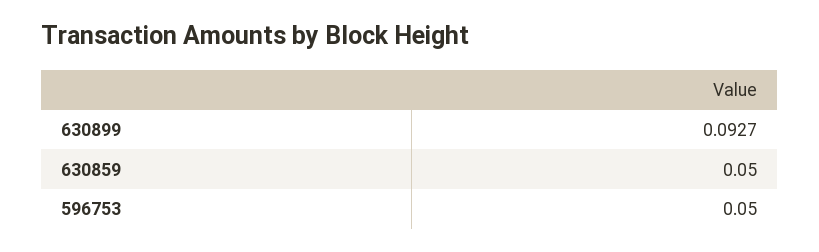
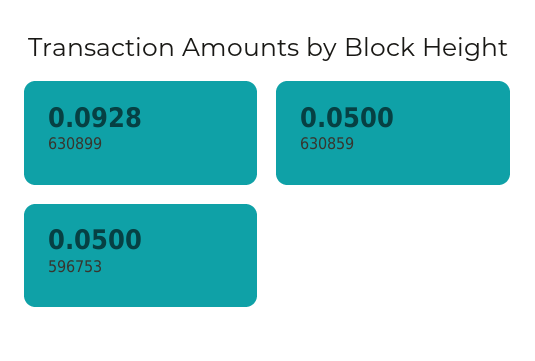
630899: 0.0927 -> 0.0928

